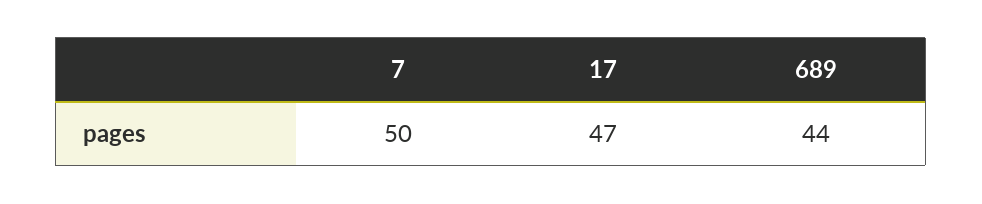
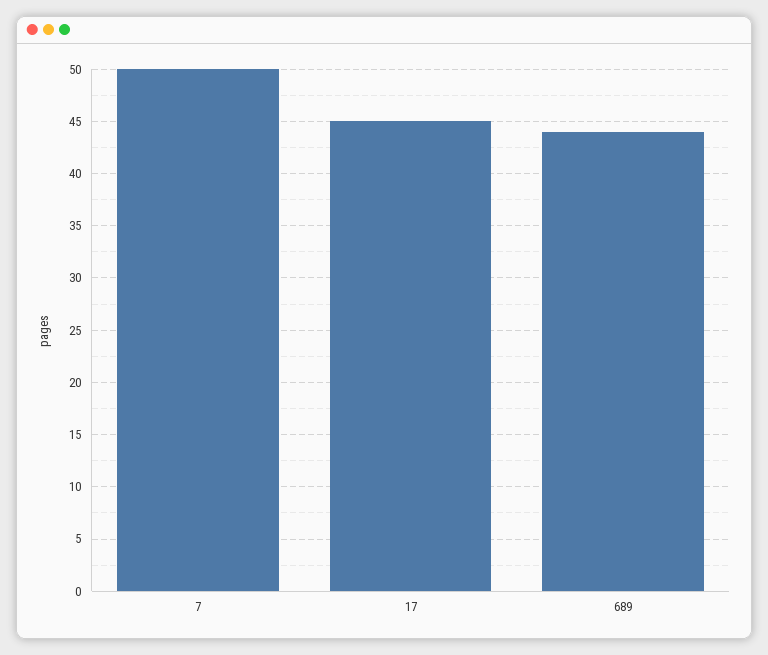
17: 47 -> 45

